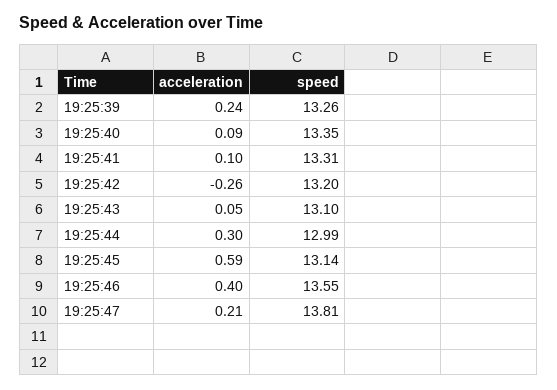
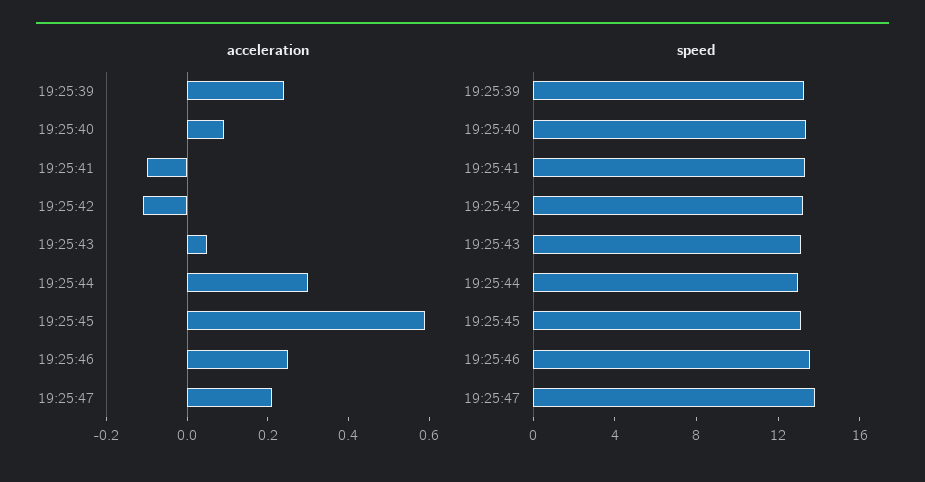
acceleration, 19:25:41: 0.1 -> -0.1
acceleration, 19:25:42: -0.26 -> -0.1
acceleration, 19:25:46: 0.4 -> 0.25

